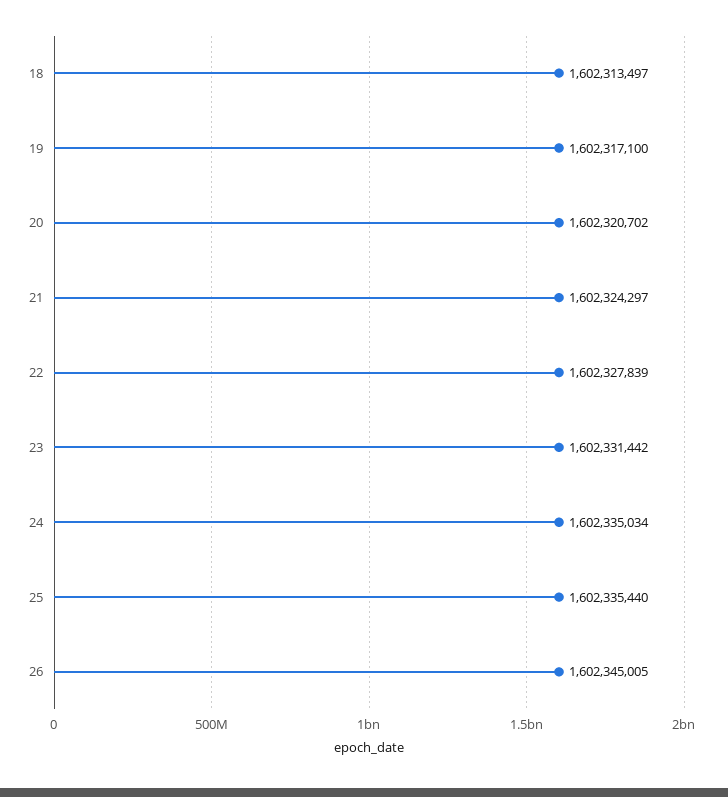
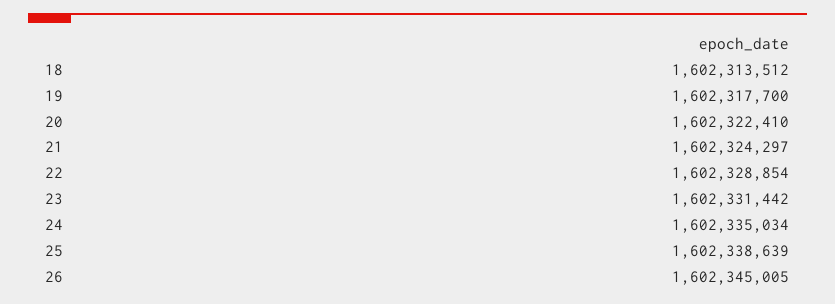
18: 1602313497 -> 1602313512
19: 1602317100 -> 1602317700
20: 1602320702 -> 1602322410
22: 1602327839 -> 1602328854
25: 1602335440 -> 1602338639

